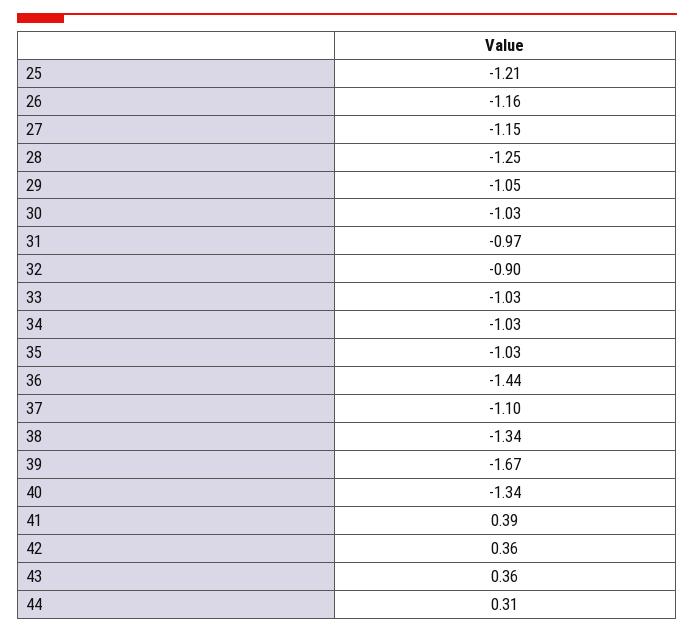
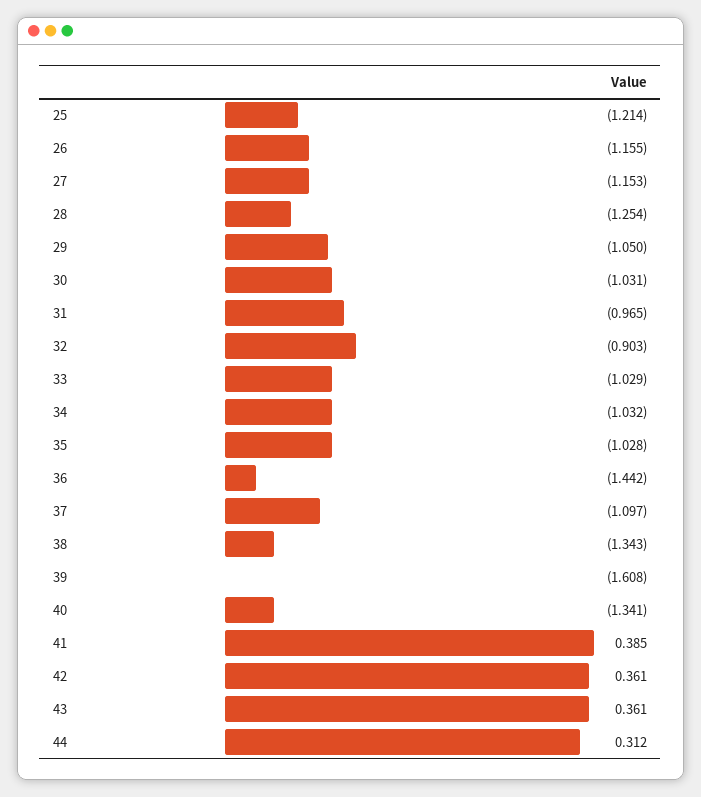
39: -1.67 -> -1.608

